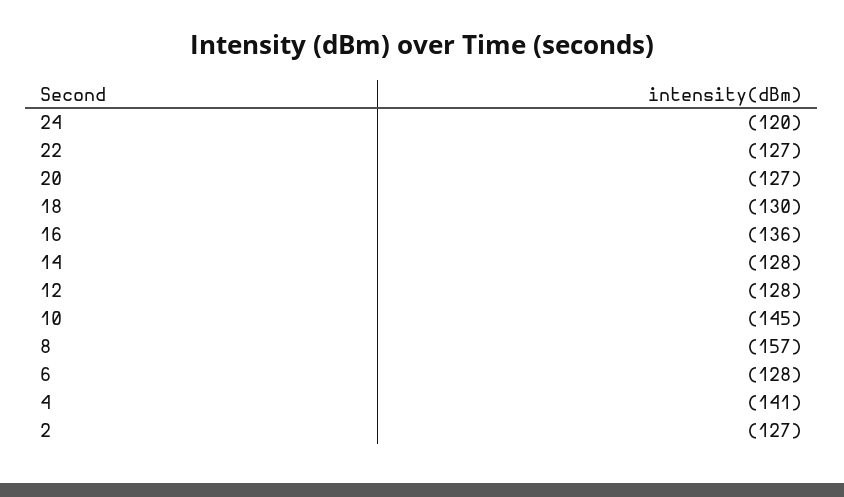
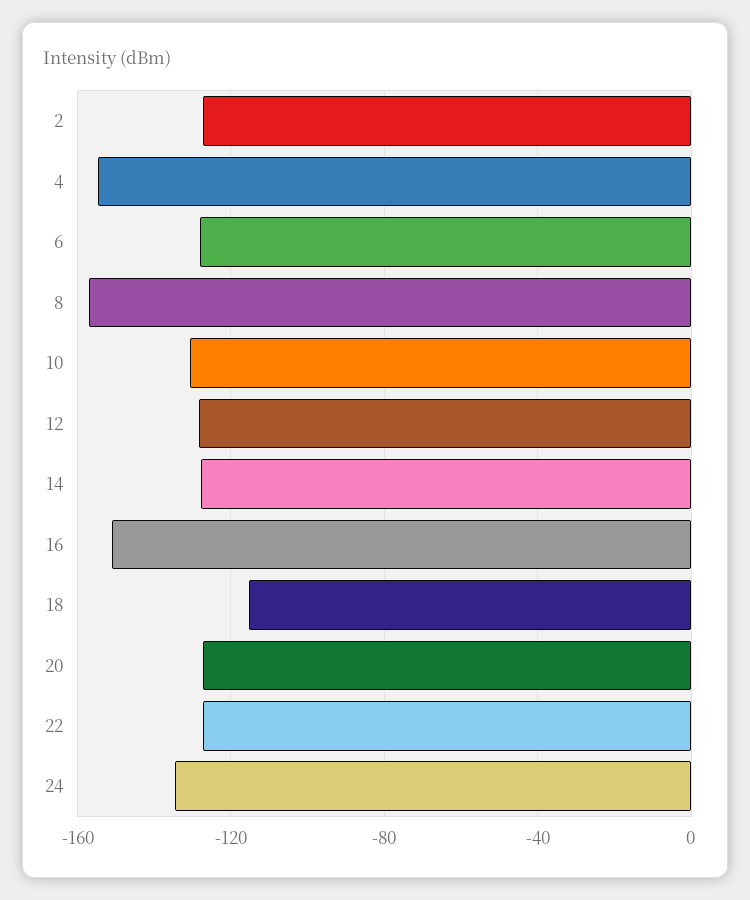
24: -120 -> -135
18: -130 -> -115
16: -136 -> -150
10: -145 -> -130
4: -141 -> -155

